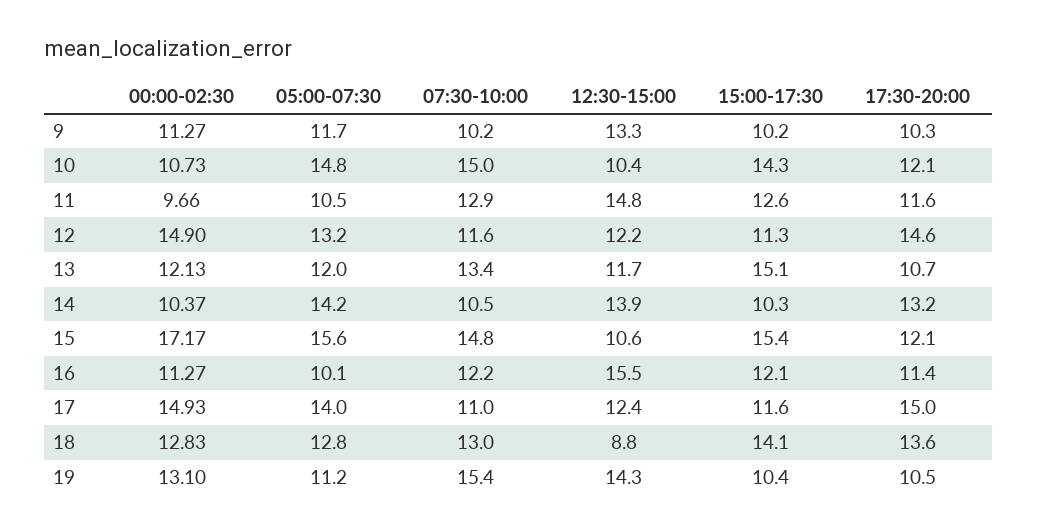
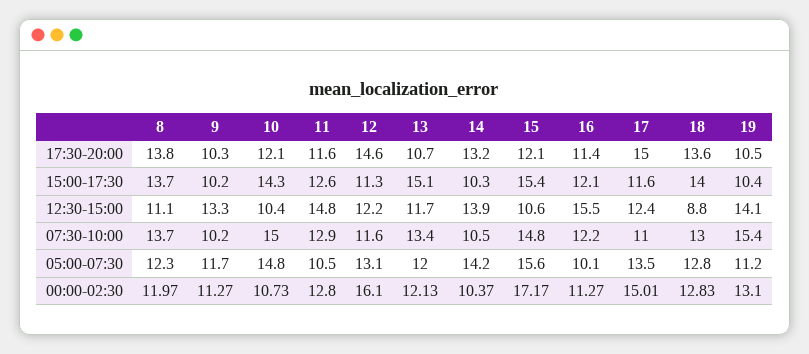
00:00-02:30, 11: 9.66 -> 12.8
00:00-02:30, 12: 14.9 -> 16.1
05:00-07:30, 12: 13.2 -> 13.1
00:00-02:30, 17: 14.93 -> 15.01
05:00-07:30, 17: 14 -> 13.5
15:00-17:30, 18: 14.1 -> 14
12:30-15:00, 19: 14.3 -> 14.1
17:30-20:00, 8: none -> 13.8
15:00-17:30, 8: none -> 13.7
12:30-15:00, 8: none -> 11.1
07:30-10:00, 8: none -> 13.7
05:00-07:30, 8: none -> 12.3
00:00-02:30, 8: none -> 11.97

